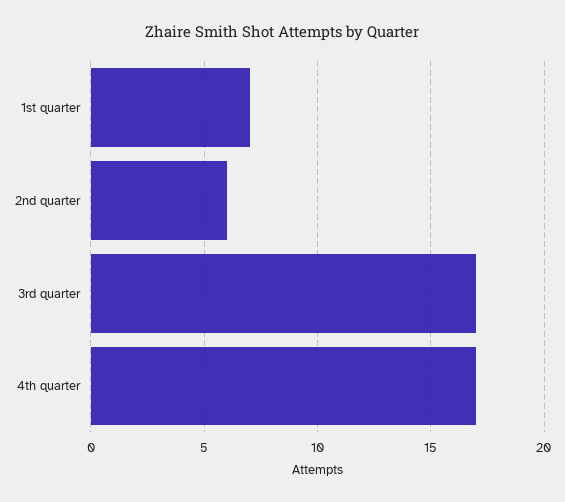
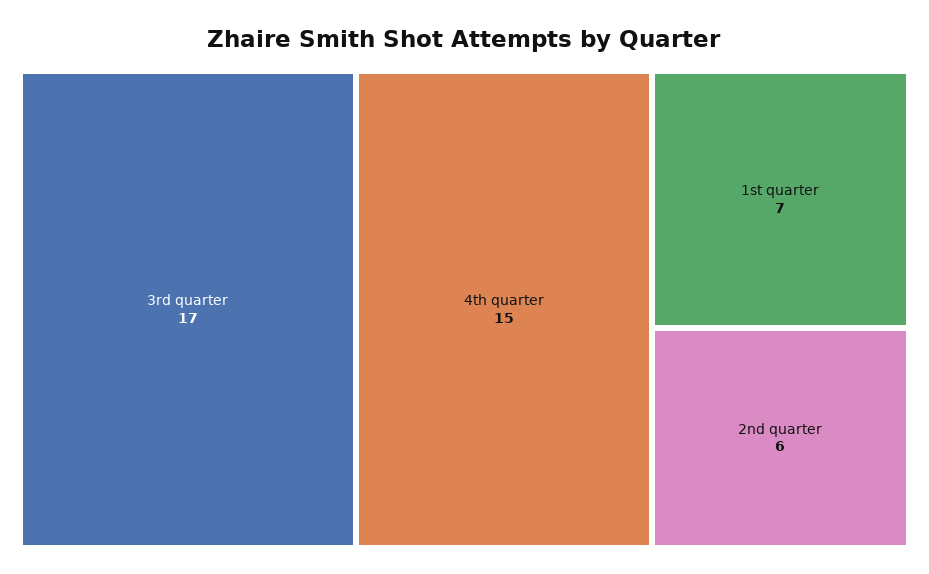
4th quarter: 17 -> 15

